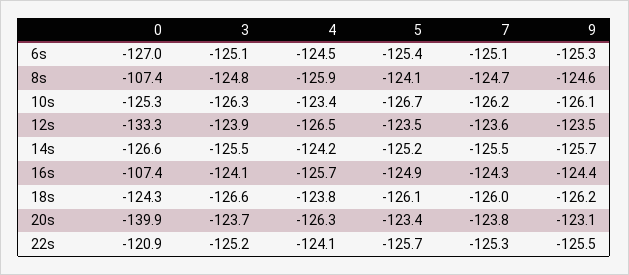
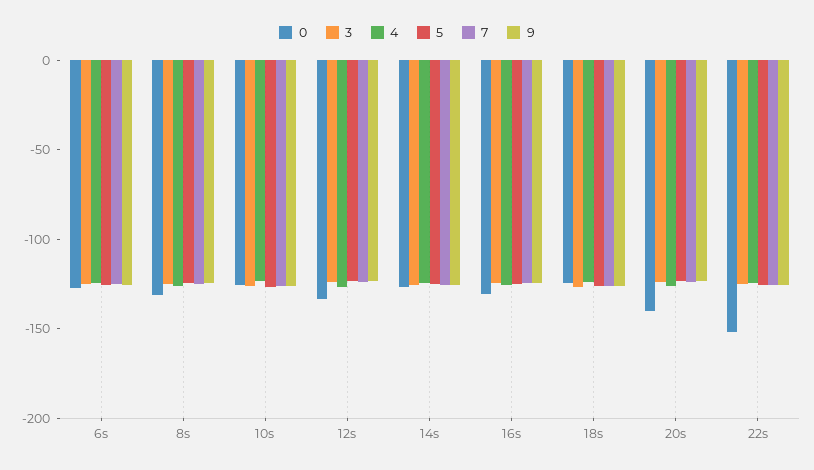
0, 8s: -107.4 -> -130
0, 16s: -107.4 -> -130
0, 22s: -120.9 -> -150

